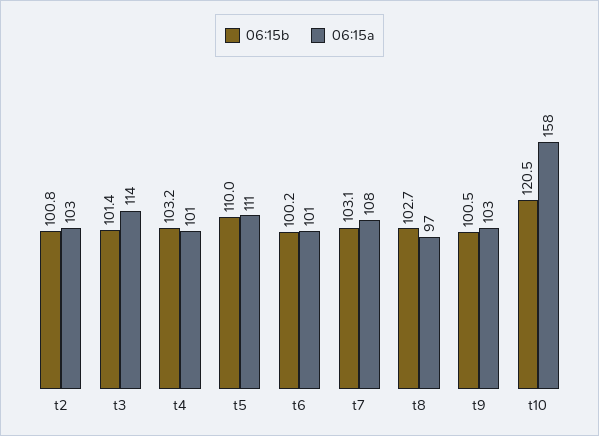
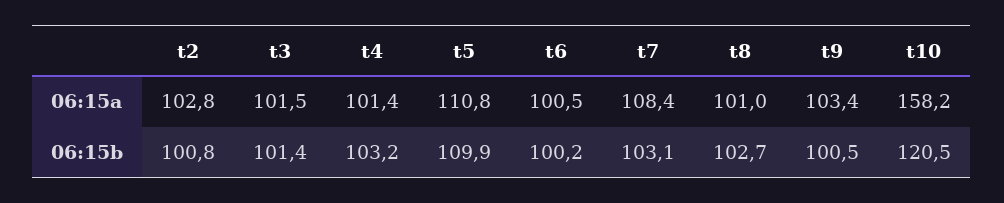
06:15a, t3: 114 -> 101.5
06:15b, t5: 110 -> 109.9
06:15a, t8: 97 -> 101

